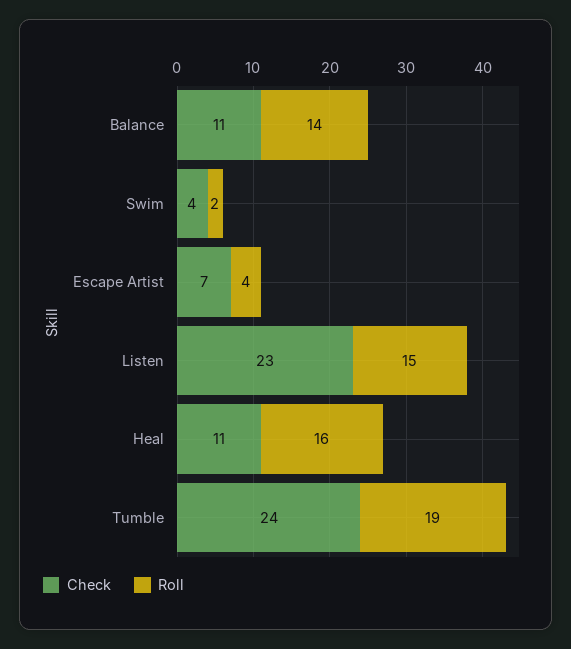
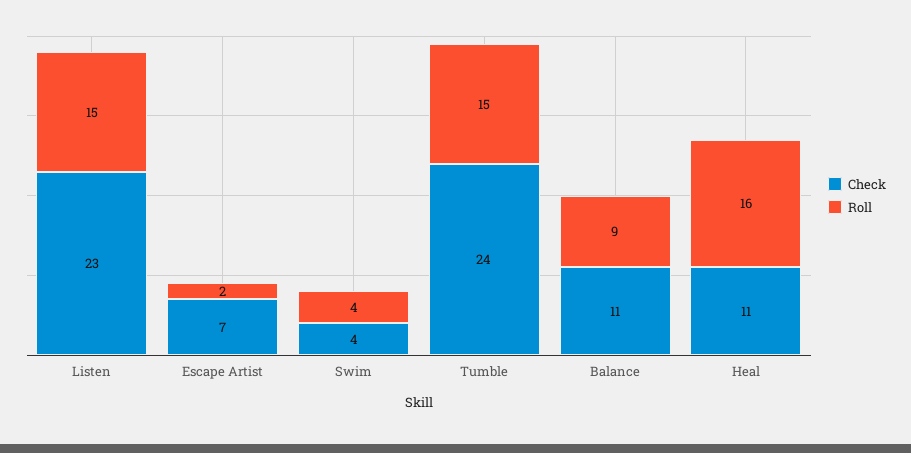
Roll, Balance: 14 -> 9
Roll, Swim: 2 -> 4
Roll, Escape Artist: 4 -> 2
Roll, Tumble: 19 -> 15

